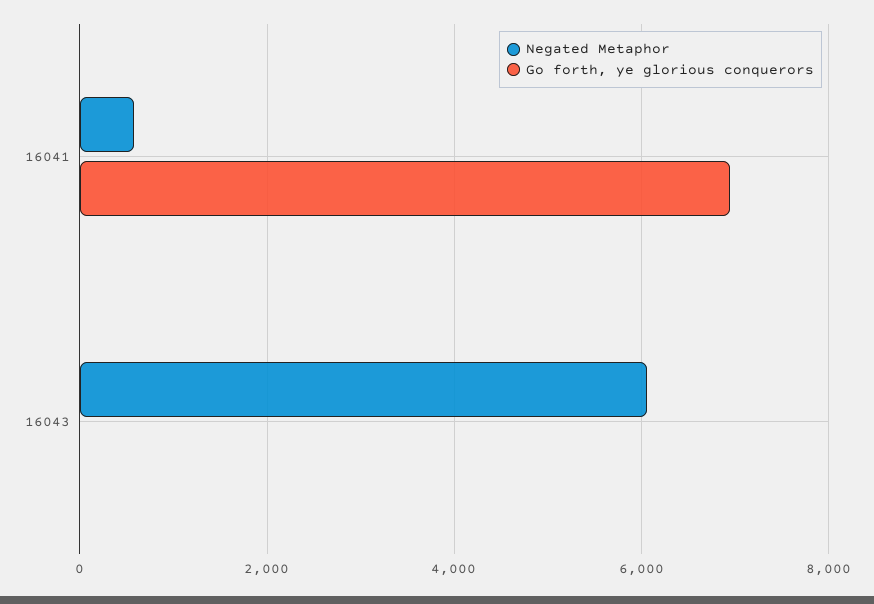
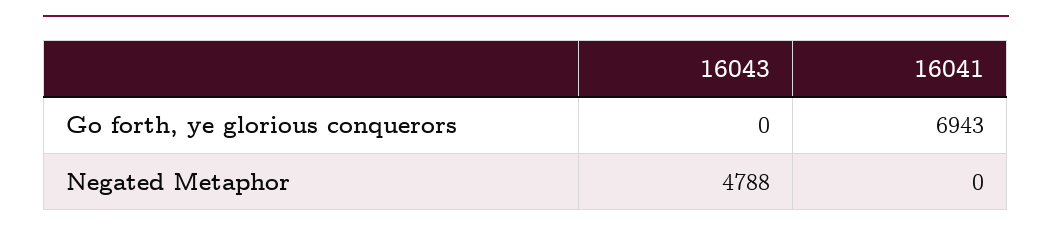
Negated Metaphor, 16041: 600 -> 0
Negated Metaphor, 16043: 6000 -> 4788

